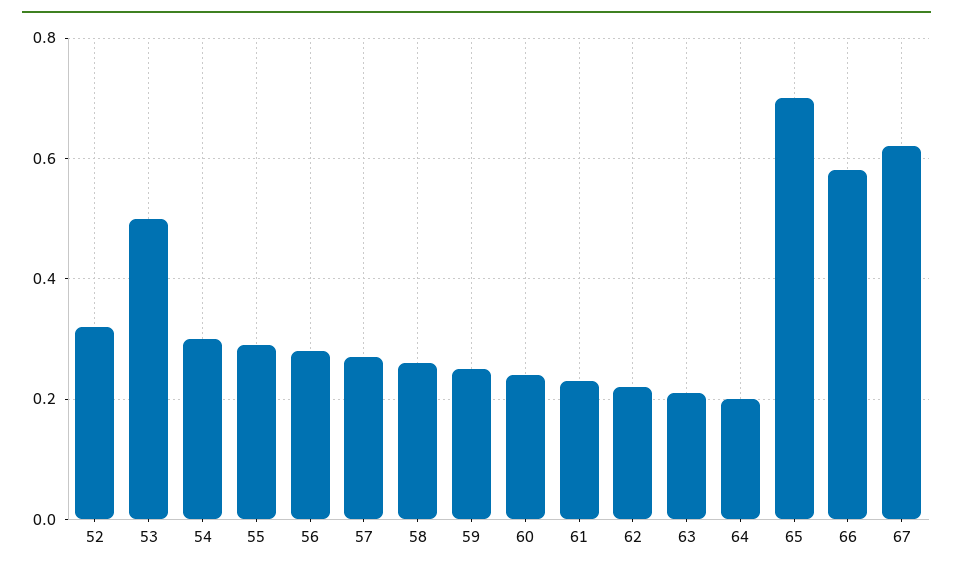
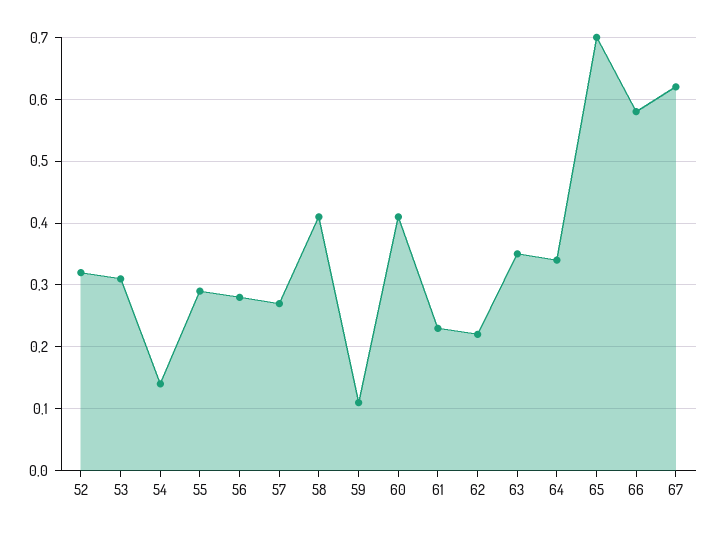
53: 0.5 -> 0.31
54: 0.3 -> 0.14
58: 0.25 -> 0.41
59: 0.25 -> 0.11
60: 0.25 -> 0.41
63: 0.2 -> 0.35
64: 0.2 -> 0.34

